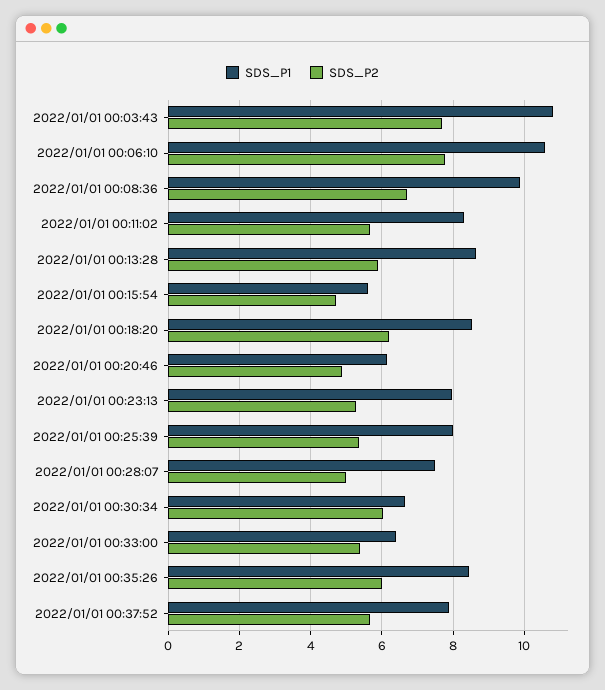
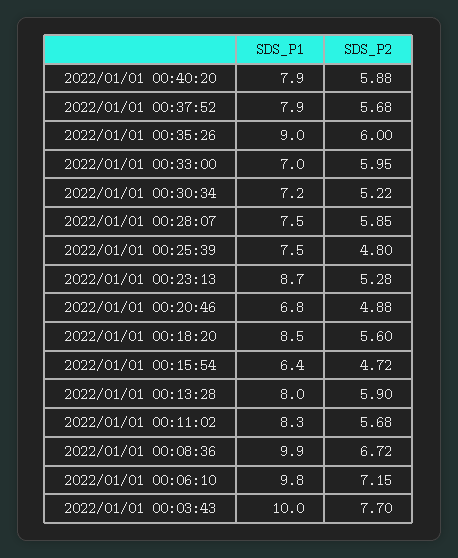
SDS_P1, 2022/01/01 00:03:43: 10.8 -> 10
SDS_P1, 2022/01/01 00:06:10: 10.6 -> 9.8
SDS_P2, 2022/01/01 00:06:10: 7.8 -> 7.15
SDS_P1, 2022/01/01 00:13:28: 8.6 -> 8
SDS_P1, 2022/01/01 00:15:54: 5.6 -> 6.4
SDS_P2, 2022/01/01 00:18:20: 6.2 -> 5.6
SDS_P1, 2022/01/01 00:20:46: 6.2 -> 6.8
SDS_P1, 2022/01/01 00:23:13: 8 -> 8.7
SDS_P1, 2022/01/01 00:25:39: 8 -> 7.5
SDS_P2, 2022/01/01 00:25:39: 5.4 -> 4.8
SDS_P2, 2022/01/01 00:28:07: 5 -> 5.85
SDS_P1, 2022/01/01 00:30:34: 6.6 -> 7.2
SDS_P2, 2022/01/01 00:30:34: 6 -> 5.22
SDS_P1, 2022/01/01 00:33:00: 6.4 -> 7
SDS_P2, 2022/01/01 00:33:00: 5.4 -> 5.95
SDS_P1, 2022/01/01 00:35:26: 8.4 -> 9
SDS_P1, 2022/01/01 00:40:20: none -> 7.9
SDS_P2, 2022/01/01 00:40:20: none -> 5.88

